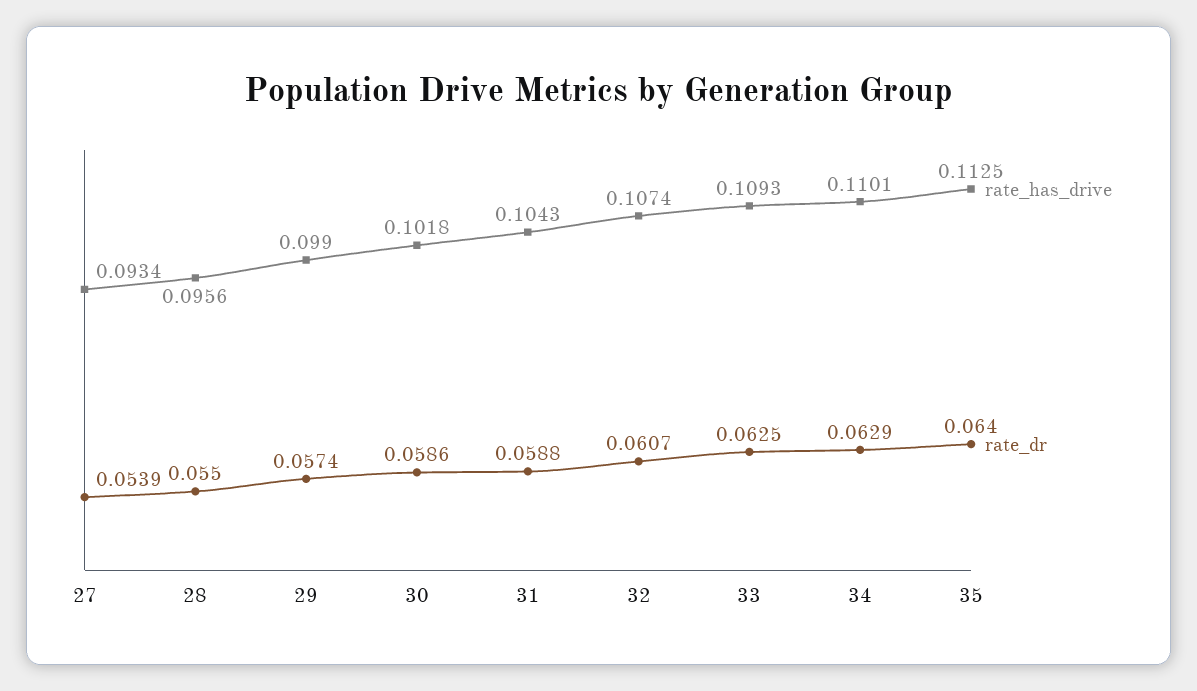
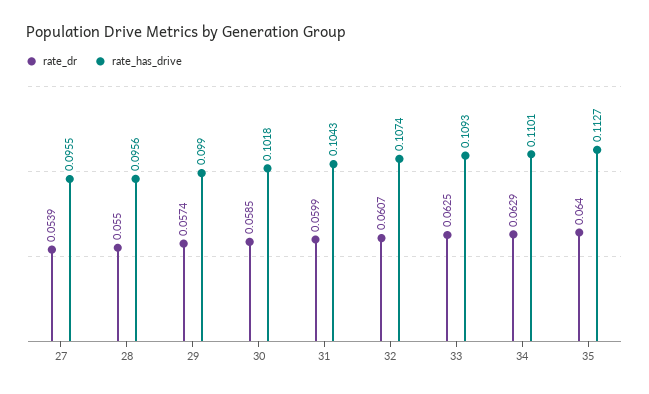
rate_has_drive, 27: 0.0934 -> 0.0955
rate_dr, 30: 0.0586 -> 0.0585
rate_dr, 31: 0.0588 -> 0.0599
rate_has_drive, 35: 0.1125 -> 0.1127

